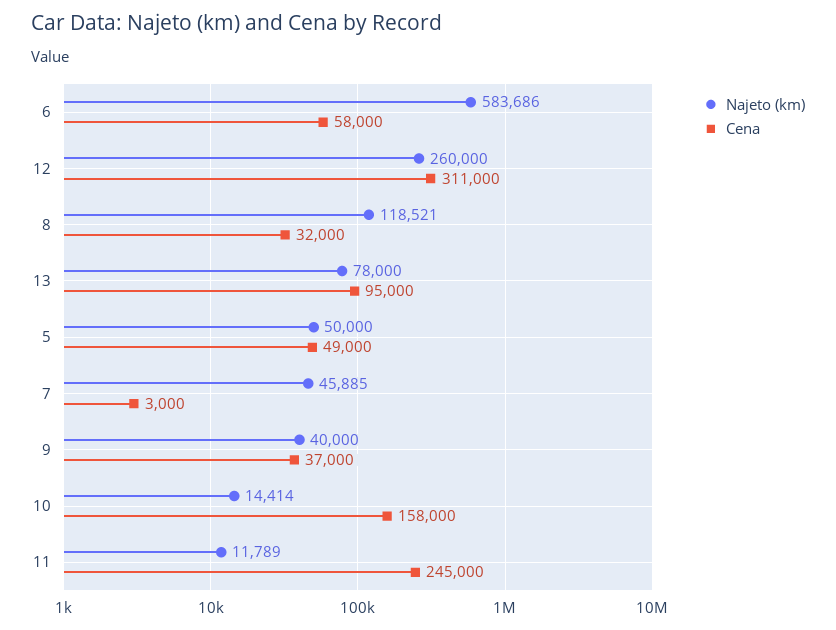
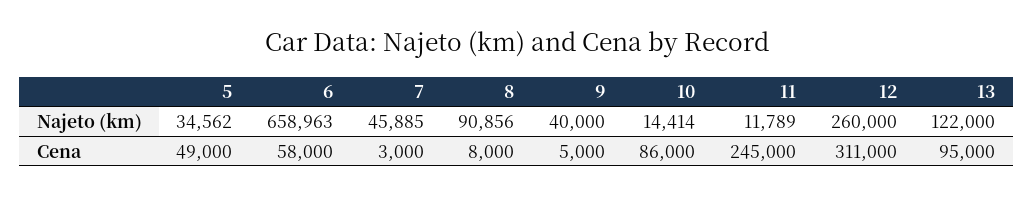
Najeto (km), 6: 583686 -> 658963
Najeto (km), 8: 118521 -> 90856
Cena, 8: 32000 -> 8000
Najeto (km), 13: 78000 -> 122000
Najeto (km), 5: 50000 -> 34562
Cena, 9: 37000 -> 5000
Cena, 10: 158000 -> 86000

